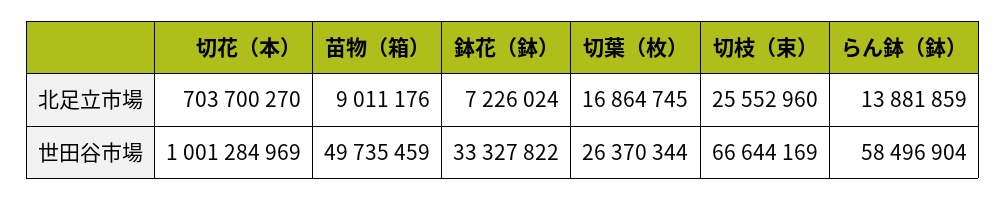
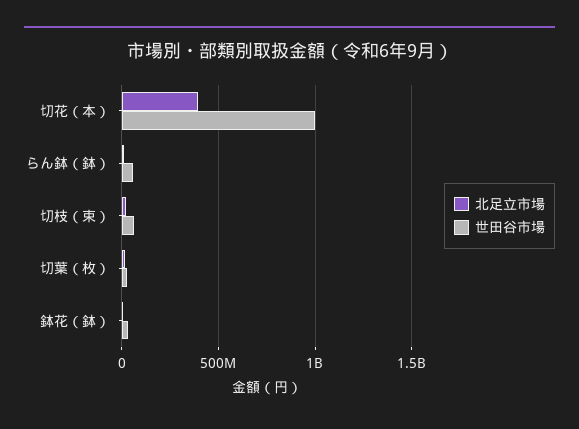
北足立市場, 切花（本）: 703700270 -> 400000000
北足立市場, 苗物（箱）: 9011176 -> none
世田谷市場, 苗物（箱）: 49735459 -> none

